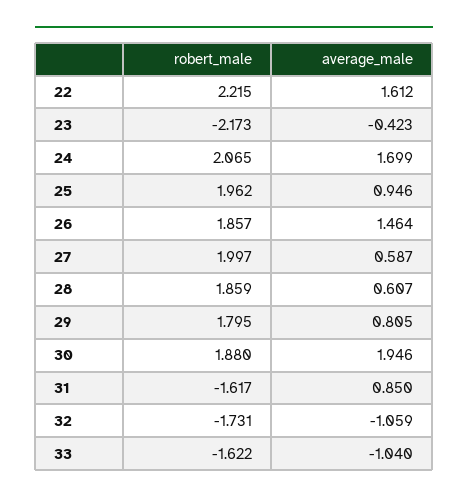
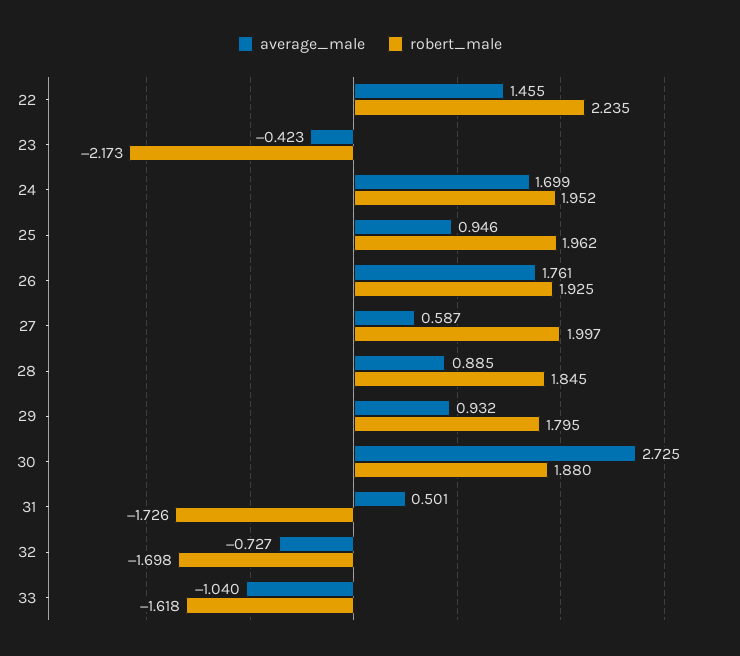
robert_male, 22: 2.215 -> 2.235
average_male, 22: 1.612 -> 1.455
robert_male, 24: 2.065 -> 1.952
robert_male, 26: 1.857 -> 1.925
average_male, 26: 1.464 -> 1.761
robert_male, 28: 1.859 -> 1.845
average_male, 28: 0.607 -> 0.885
average_male, 29: 0.805 -> 0.932
average_male, 30: 1.946 -> 2.725
robert_male, 31: -1.617 -> -1.726
average_male, 31: 0.85 -> 0.501
robert_male, 32: -1.731 -> -1.698
average_male, 32: -1.059 -> -0.727
robert_male, 33: -1.622 -> -1.618

